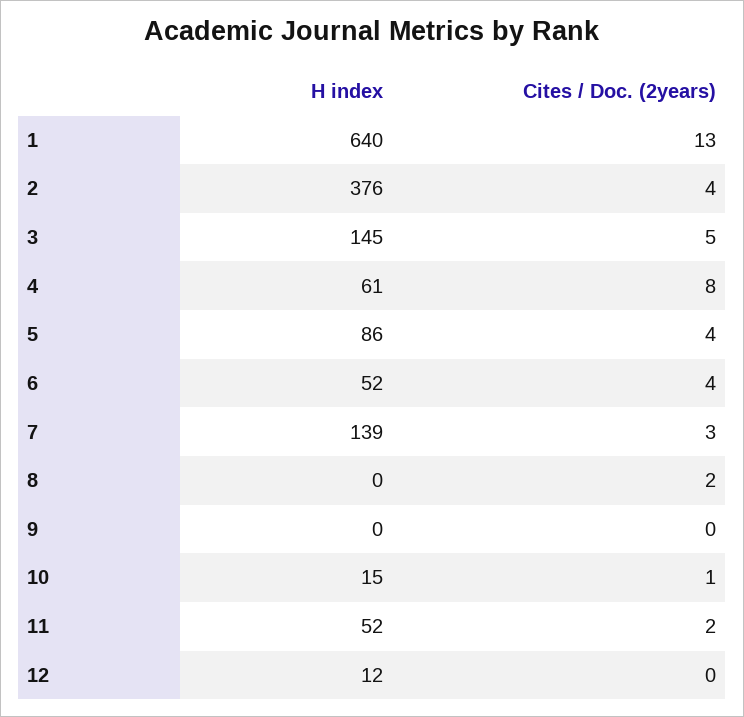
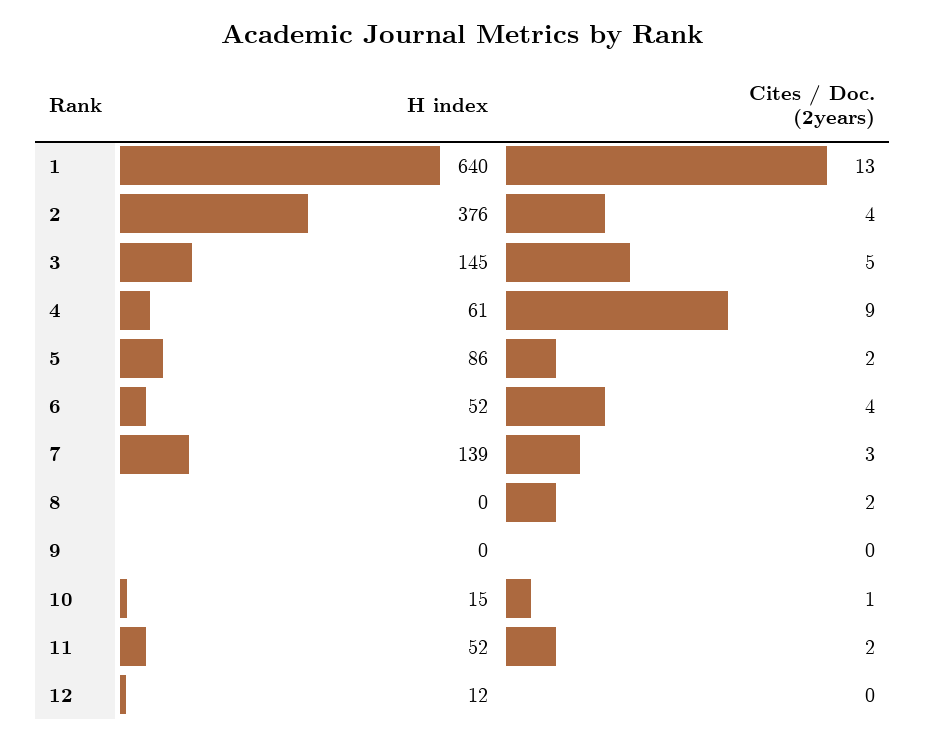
Cites / Doc. (2years), 4: 8 -> 9
Cites / Doc. (2years), 5: 4 -> 2

